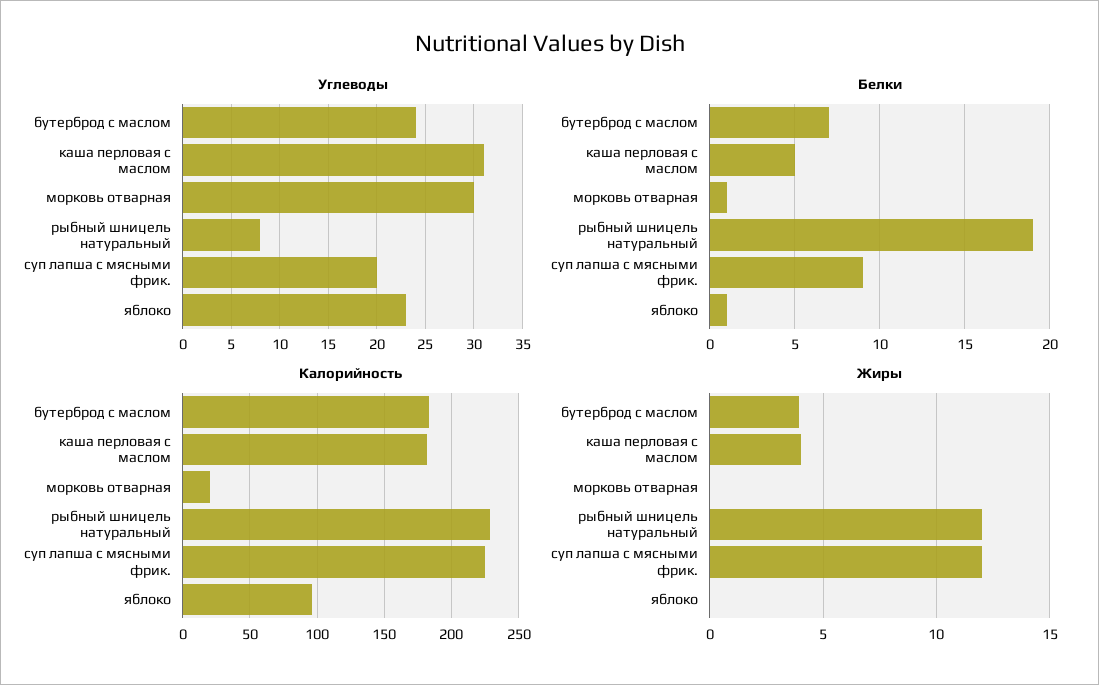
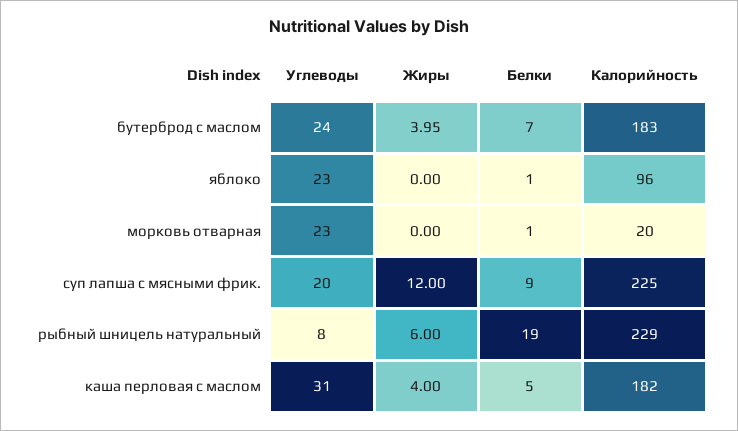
Углеводы, морковь отварная: 30 -> 23
Жиры, рыбный шницель натуральный: 12 -> 6

